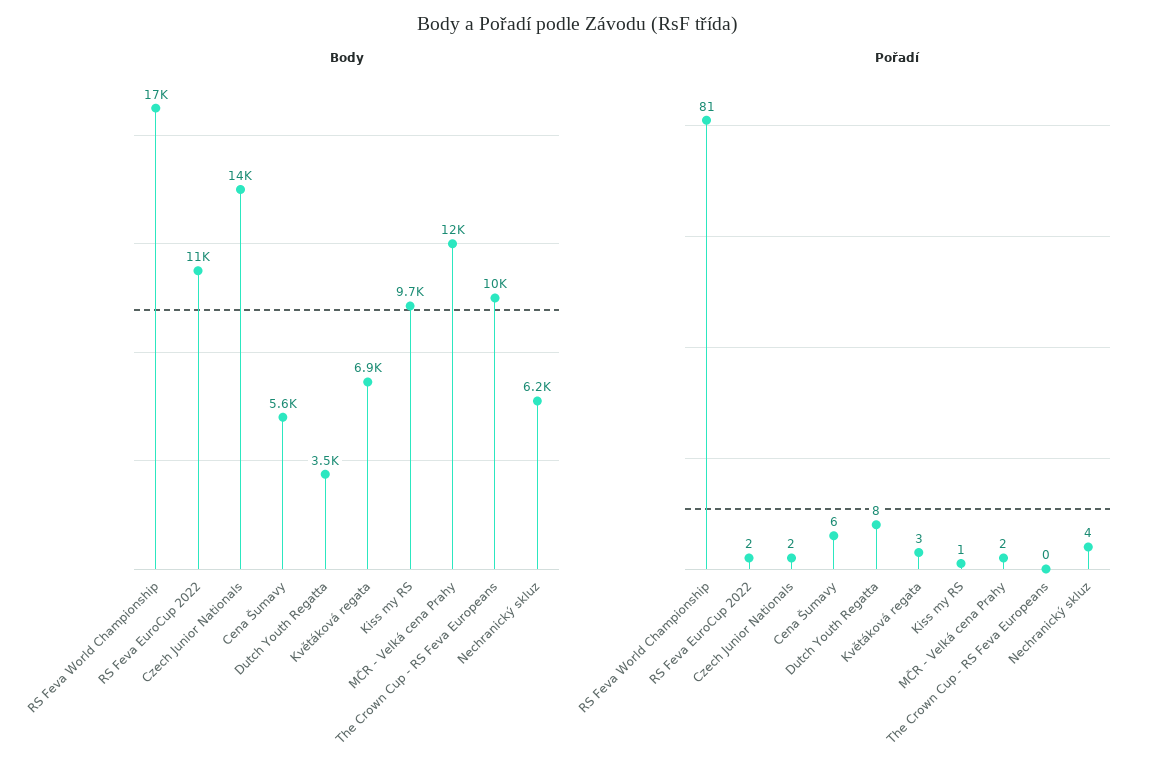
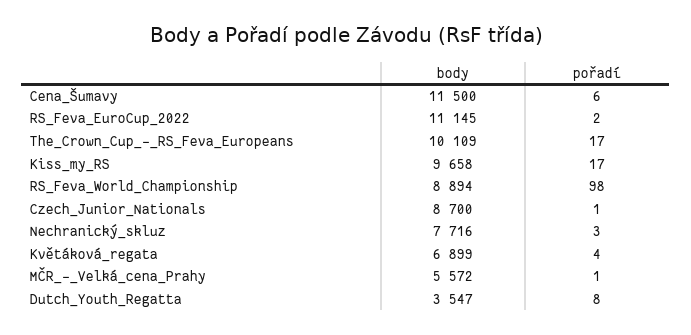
Body, RS Feva World Championship: 17000 -> 8894
Body, Czech Junior Nationals: 14000 -> 8700
Body, Cena Šumavy: 5600 -> 11500
Body, MČR - Velká cena Prahy: 12000 -> 5572
Body, Nechranický skluz: 6200 -> 7716
Pořadí, RS Feva World Championship: 81 -> 98
Pořadí, Czech Junior Nationals: 2 -> 1
Pořadí, Květáková regata: 3 -> 4
Pořadí, Kiss my RS: 1 -> 17
Pořadí, MČR - Velká cena Prahy: 2 -> 1
Pořadí, The Crown Cup - RS Feva Europeans: 0 -> 17
Pořadí, Nechranický skluz: 4 -> 3

